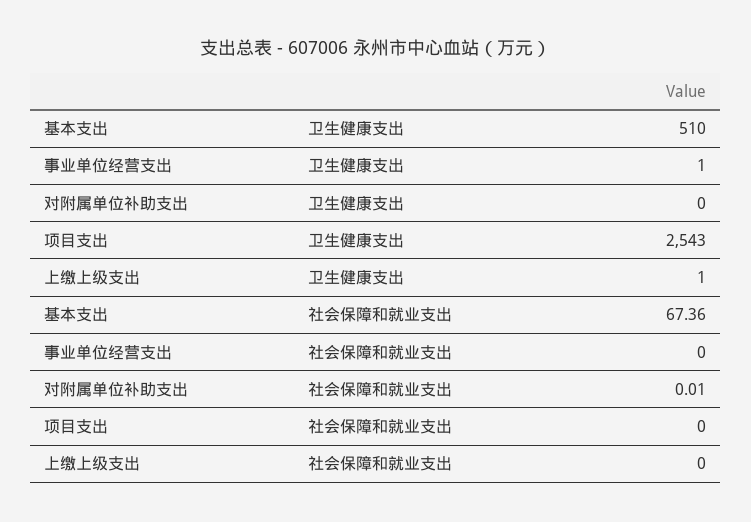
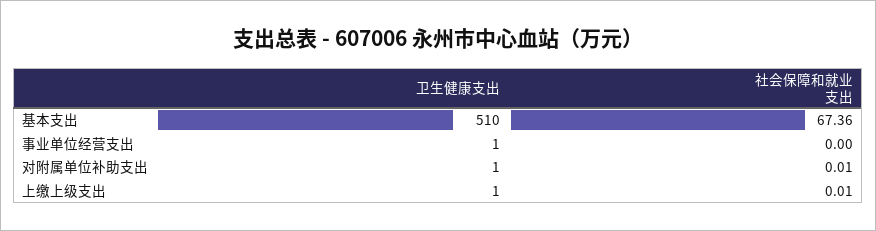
对附属单位补助支出, 卫生健康支出: 0 -> 1
项目支出, 卫生健康支出: 2543 -> none
项目支出, 社会保障和就业支出: 0 -> none
上缴上级支出, 社会保障和就业支出: 0 -> 0.01

